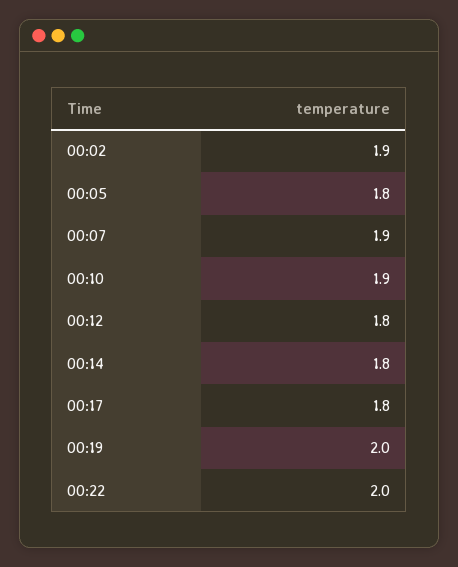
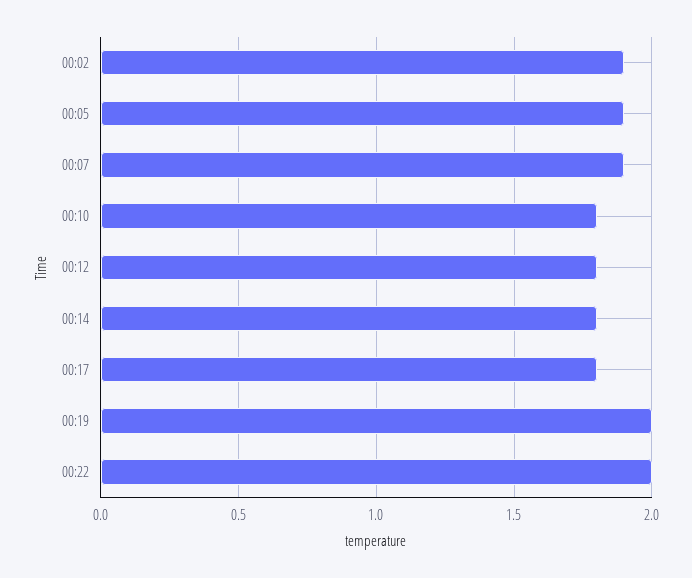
00:05: 1.8 -> 1.9
00:10: 1.9 -> 1.8

